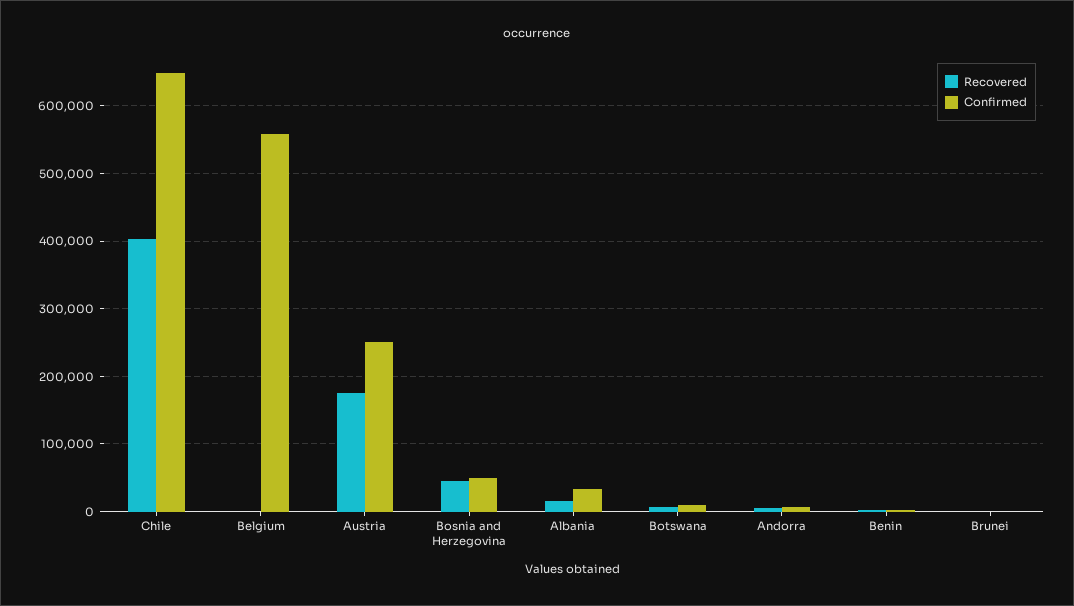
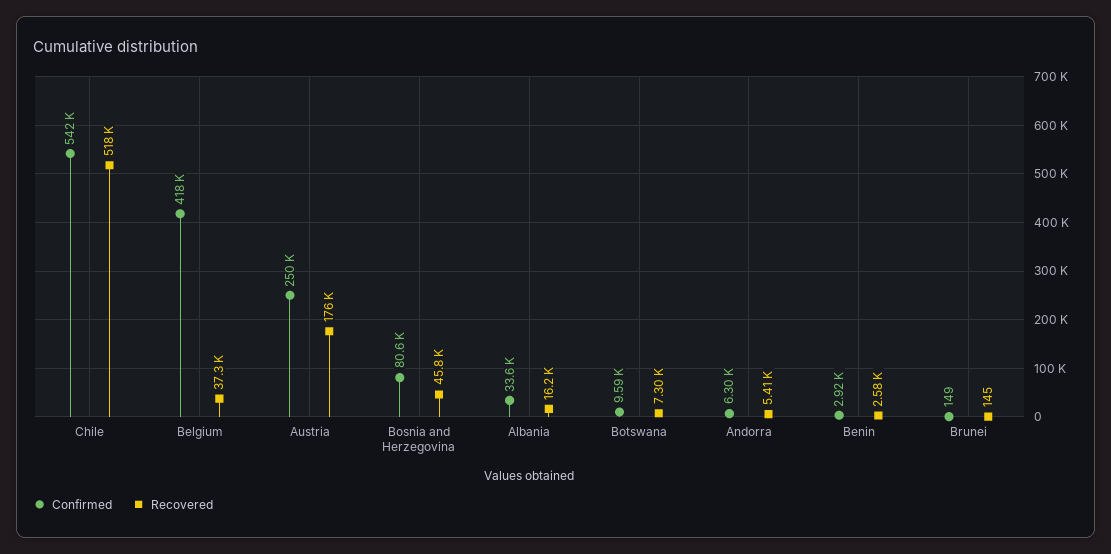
Recovered, Chile: 400000 -> 518000
Confirmed, Chile: 650000 -> 542000
Recovered, Belgium: 0 -> 37300
Confirmed, Belgium: 560000 -> 418000
Confirmed, Bosnia and Herzegovina: 50000 -> 80600

